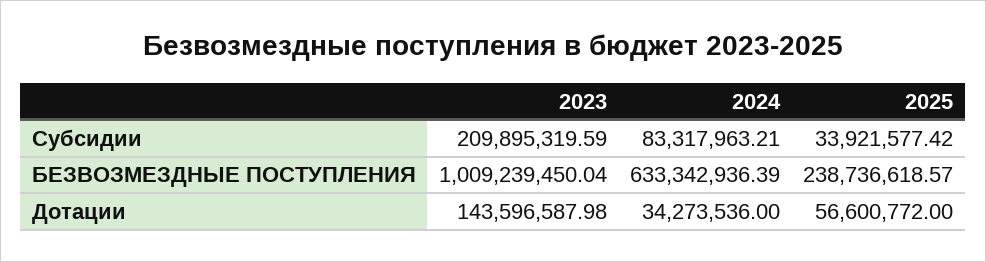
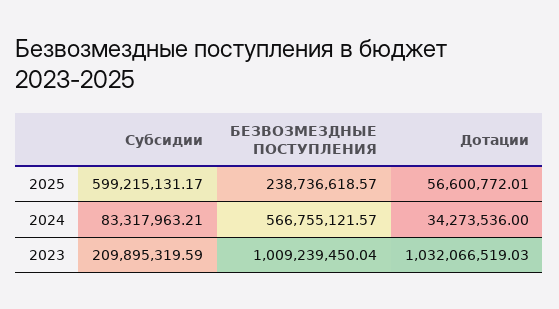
2025, Субсидии: 33921577.42 -> 599215131.17
2024, БЕЗВОЗМЕЗДНЫЕ ПОСТУПЛЕНИЯ: 633342936.39 -> 566755121.57
2023, Дотации: 143596587.98 -> 1032066519.03
2025, Дотации: 56600772 -> 56600772.01

